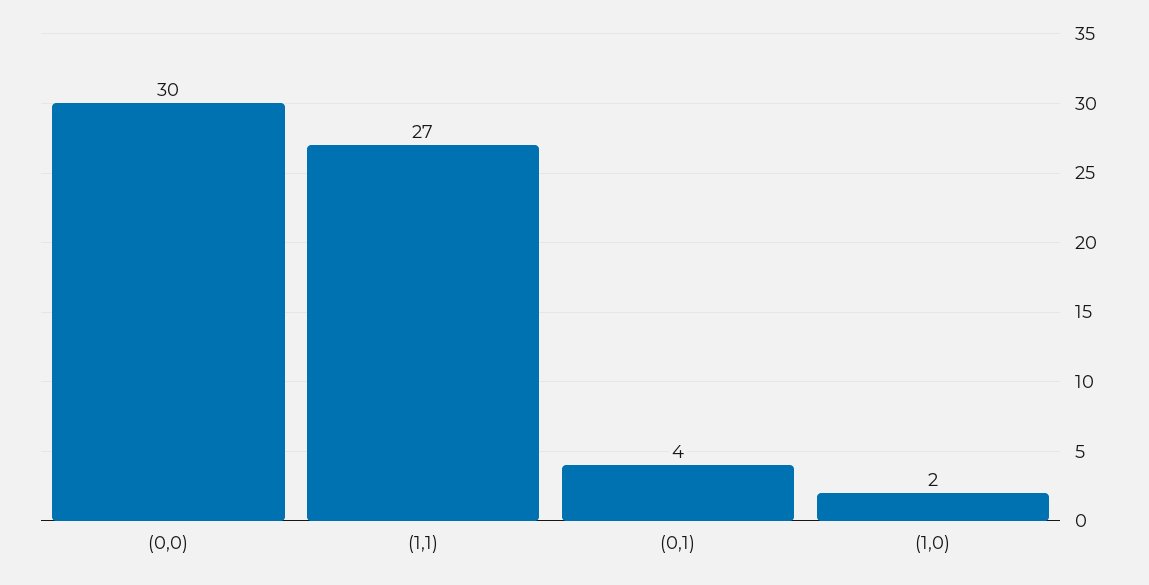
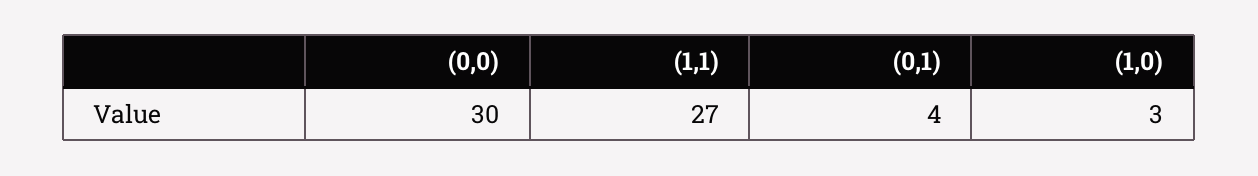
(1,0): 2 -> 3

